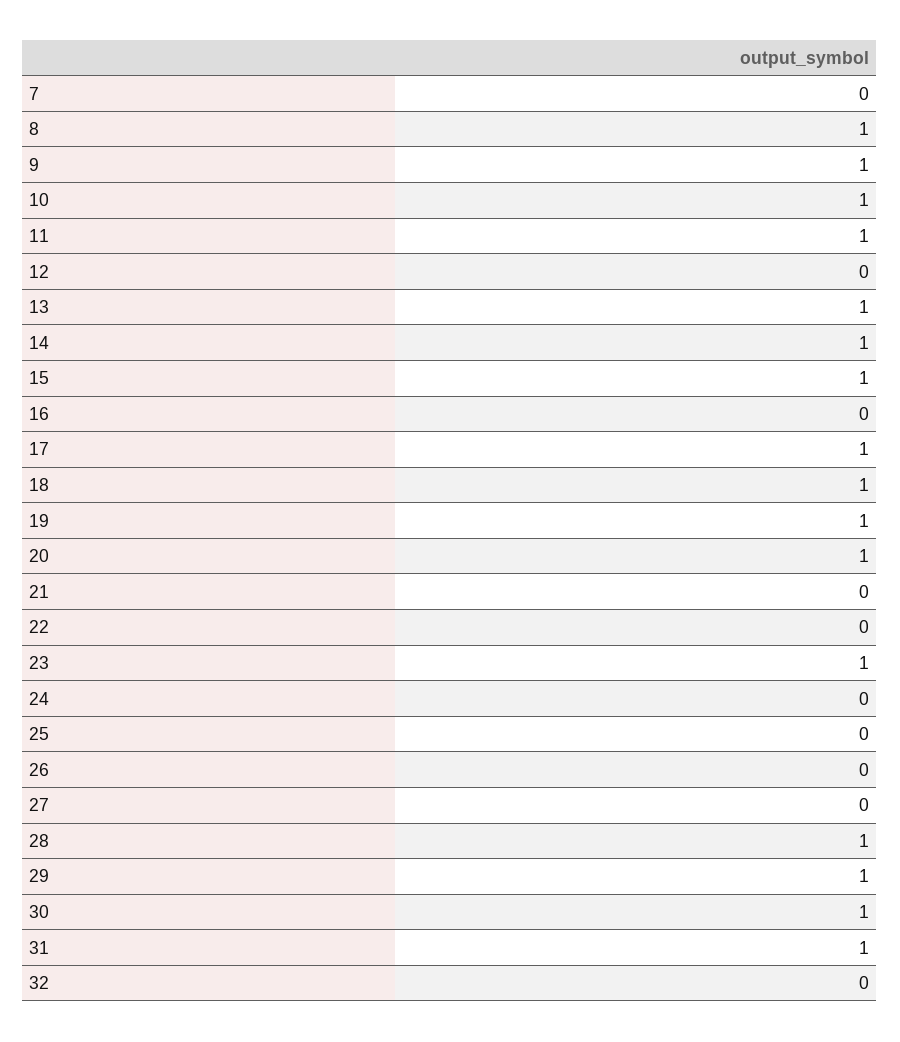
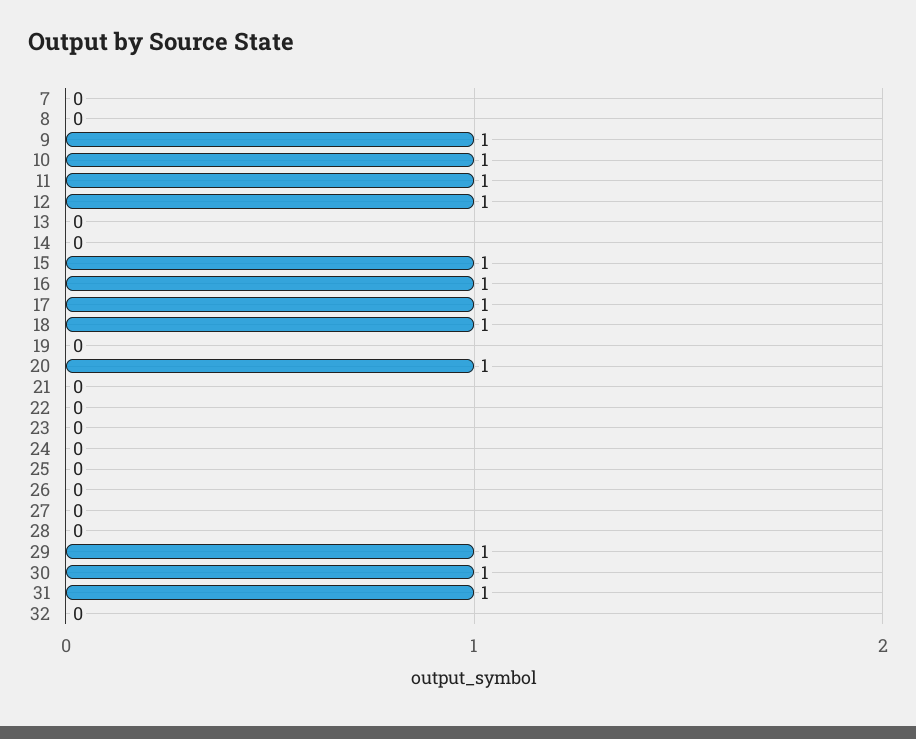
8: 1 -> 0
12: 0 -> 1
13: 1 -> 0
14: 1 -> 0
16: 0 -> 1
19: 1 -> 0
23: 1 -> 0
28: 1 -> 0

